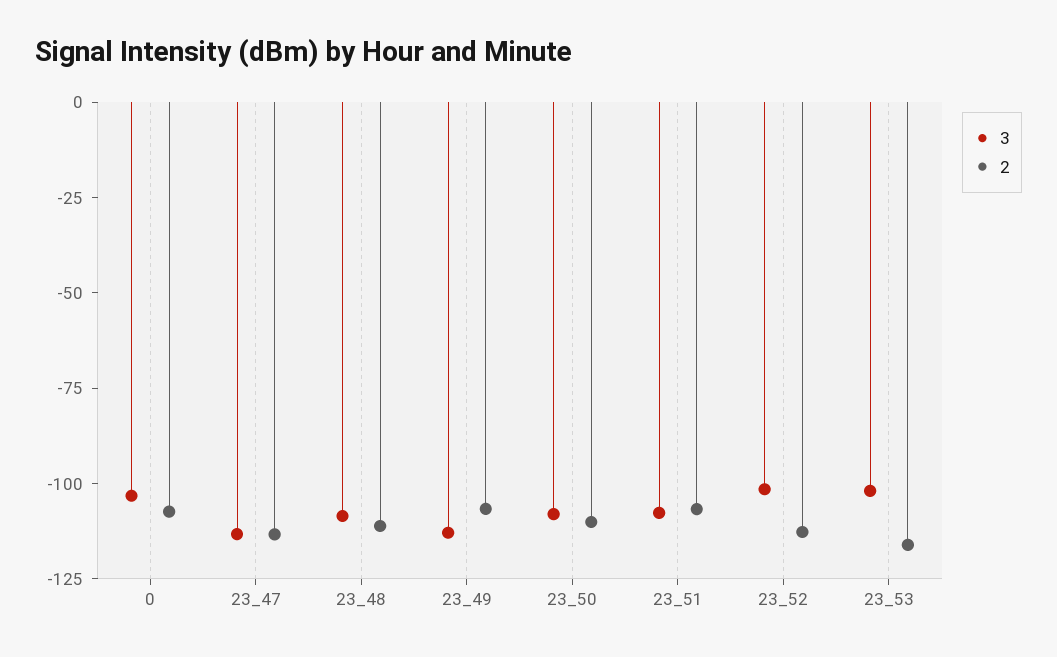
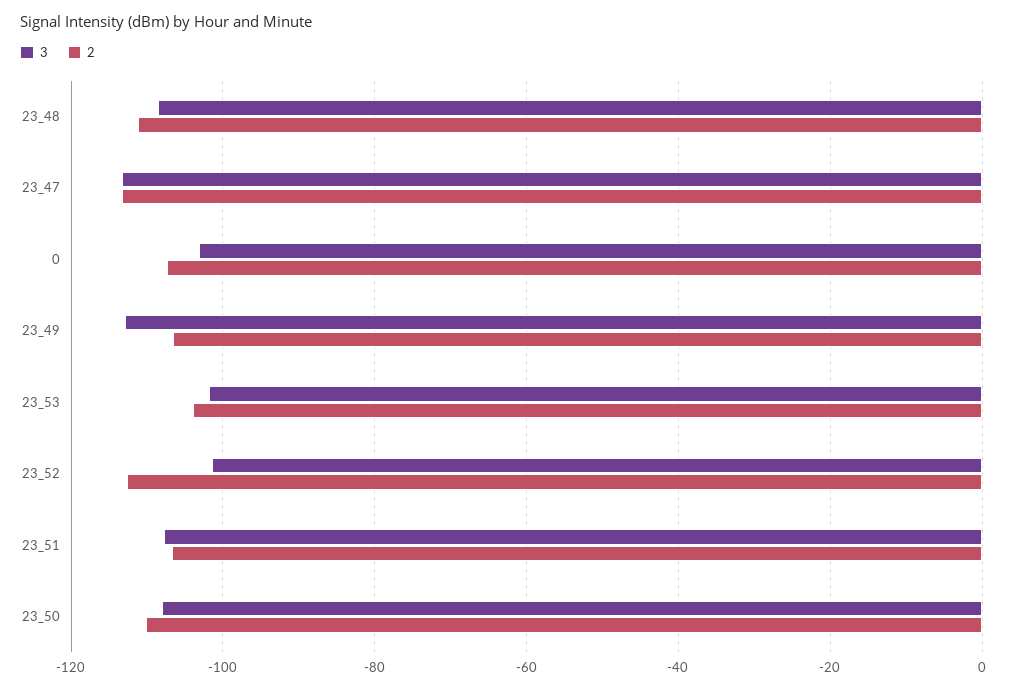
2, 23_53: -115 -> -104

